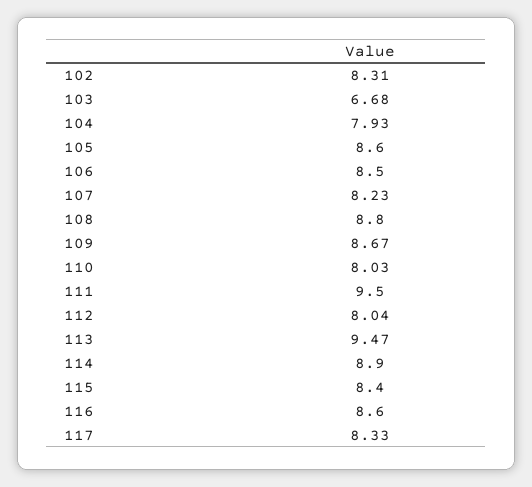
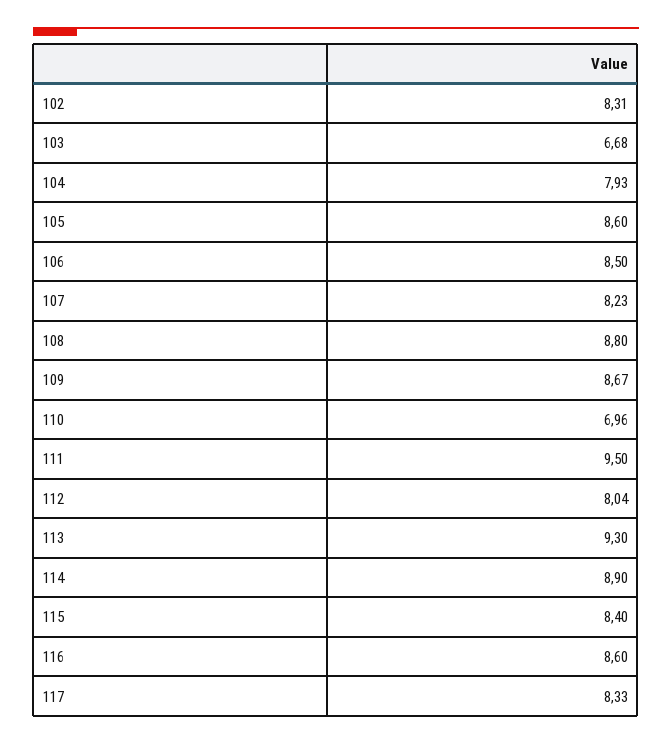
110: 8.03 -> 6.96
113: 9.47 -> 9.3

